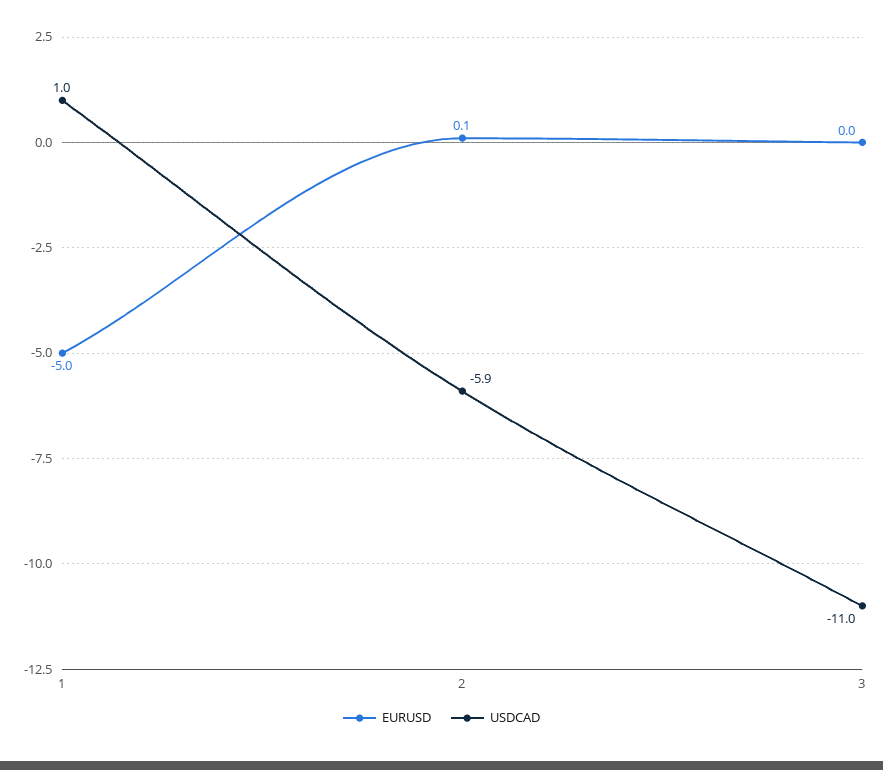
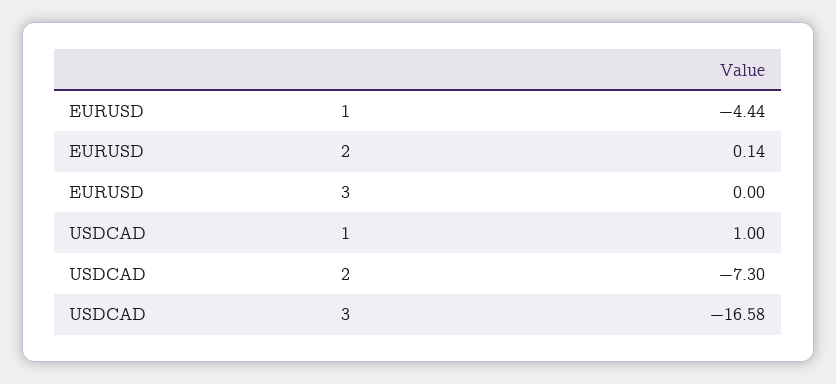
EURUSD, 1: -5 -> -4.44
USDCAD, 2: -5.9 -> -7.3
USDCAD, 3: -11 -> -16.58

